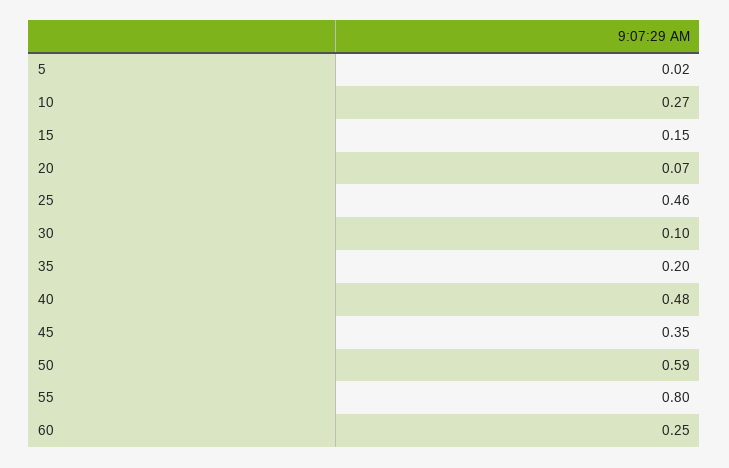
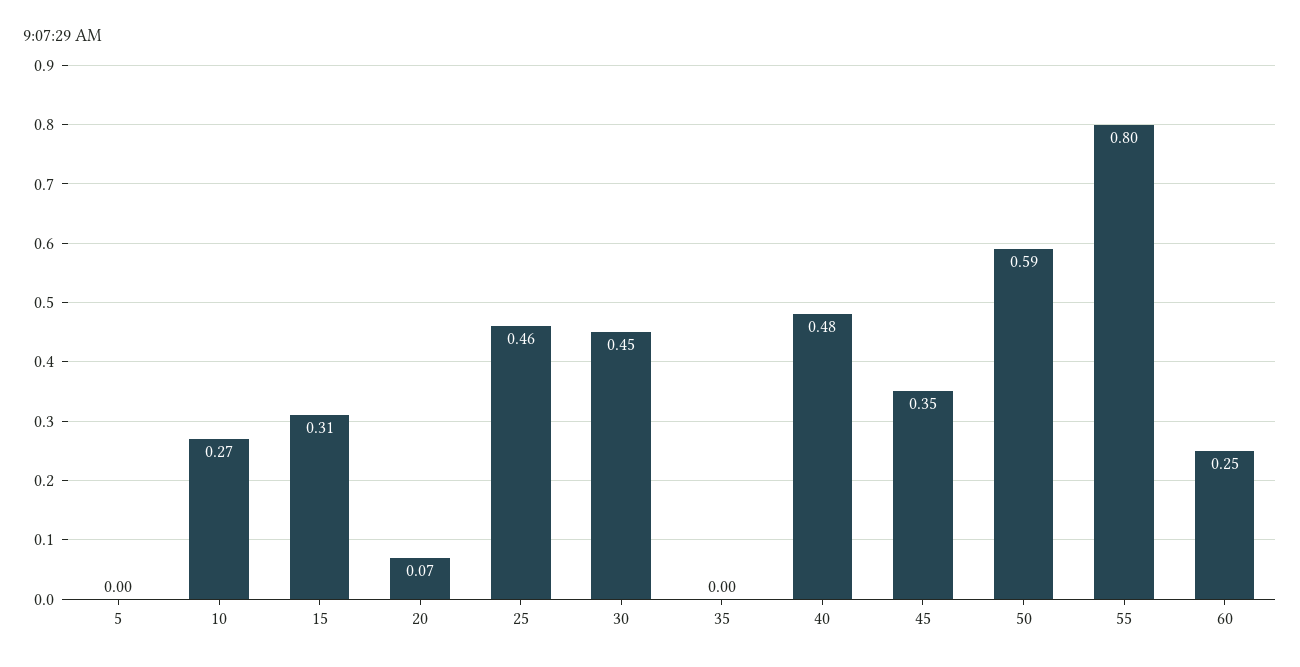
5: 0.02 -> 0
15: 0.15 -> 0.31
30: 0.1 -> 0.45
35: 0.2 -> 0

